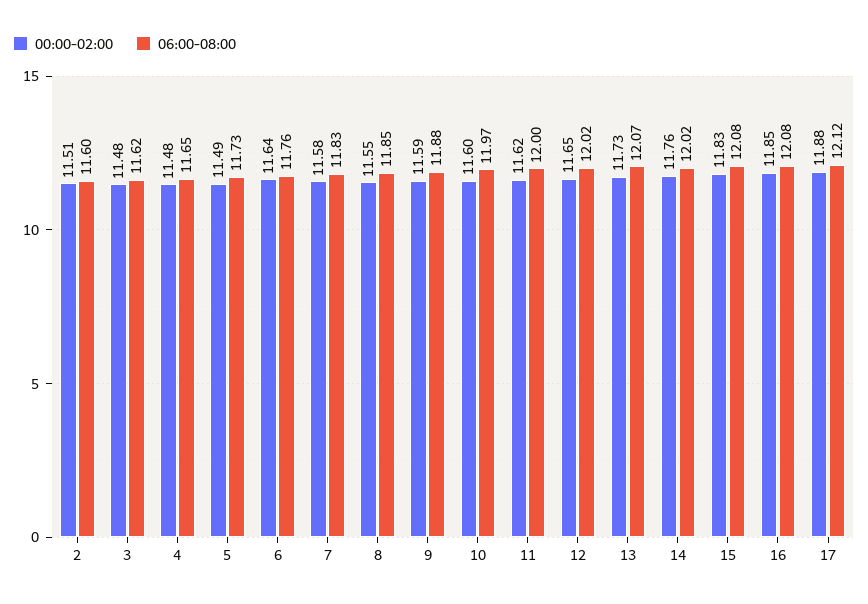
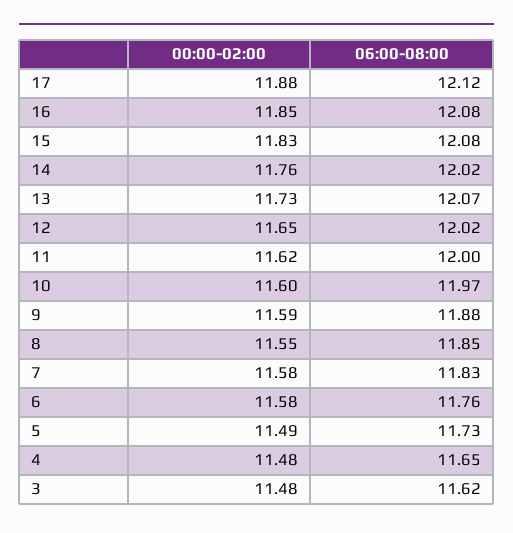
00:00-02:00, 2: 11.51 -> none
06:00-08:00, 2: 11.6 -> none
00:00-02:00, 6: 11.64 -> 11.58

